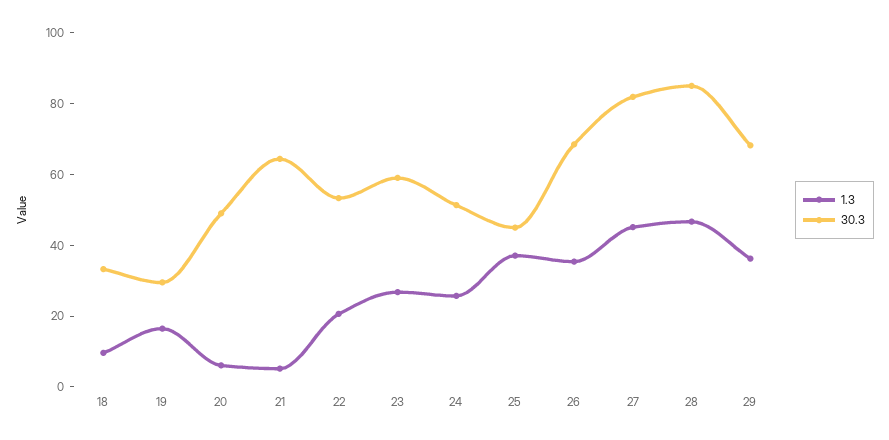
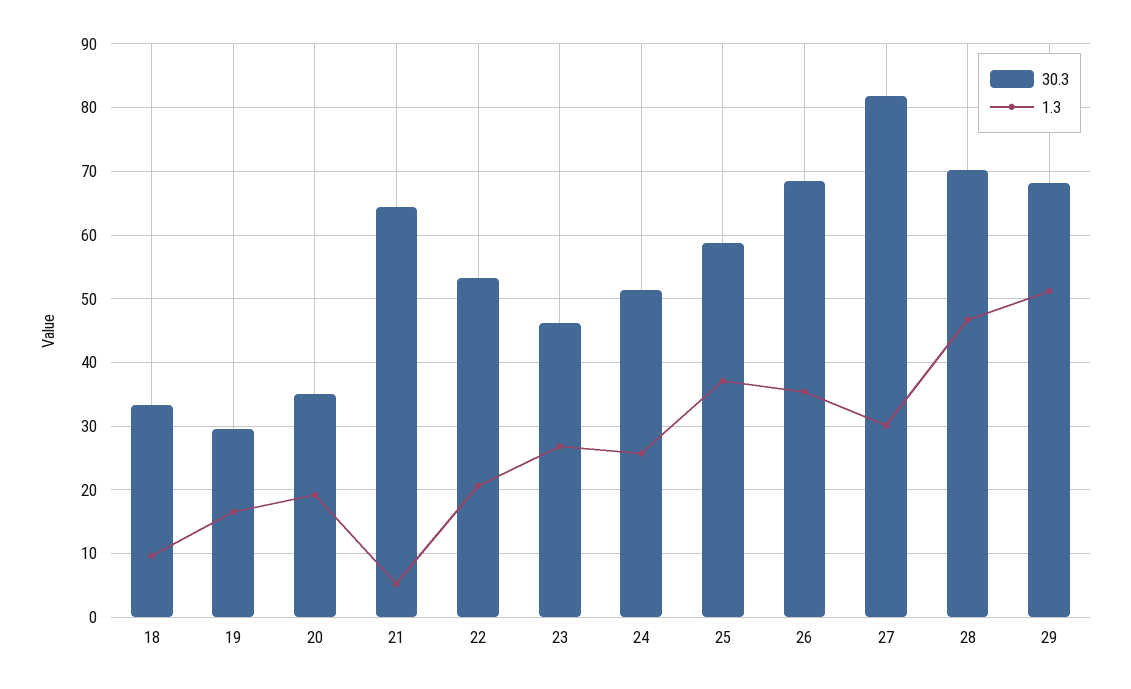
1.3, 20: 5 -> 19
30.3, 20: 50 -> 35
30.3, 23: 60 -> 46
30.3, 25: 45 -> 59
1.3, 27: 45 -> 30
30.3, 28: 85 -> 70
1.3, 29: 35 -> 51

